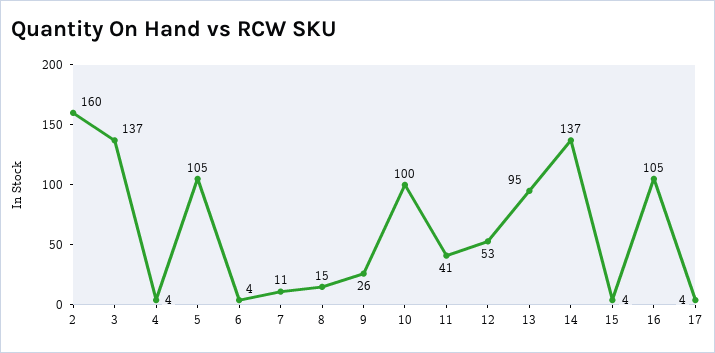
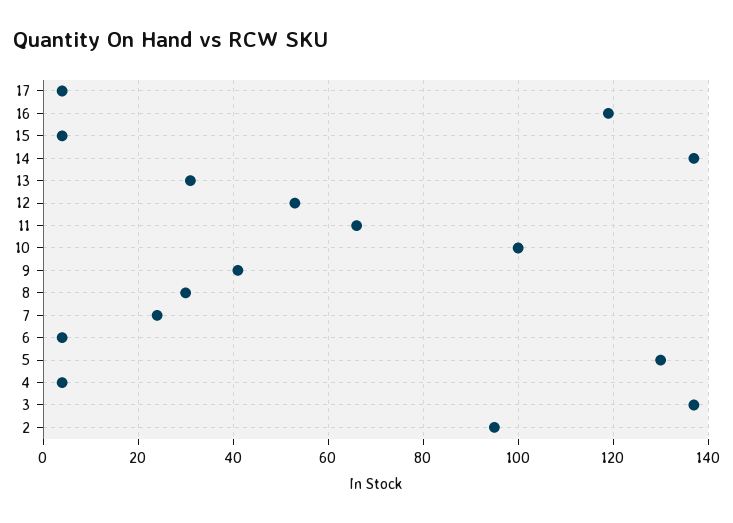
2: 160 -> 95
5: 105 -> 130
7: 11 -> 25
8: 15 -> 30
9: 26 -> 40
11: 41 -> 65
13: 95 -> 30
16: 105 -> 120

